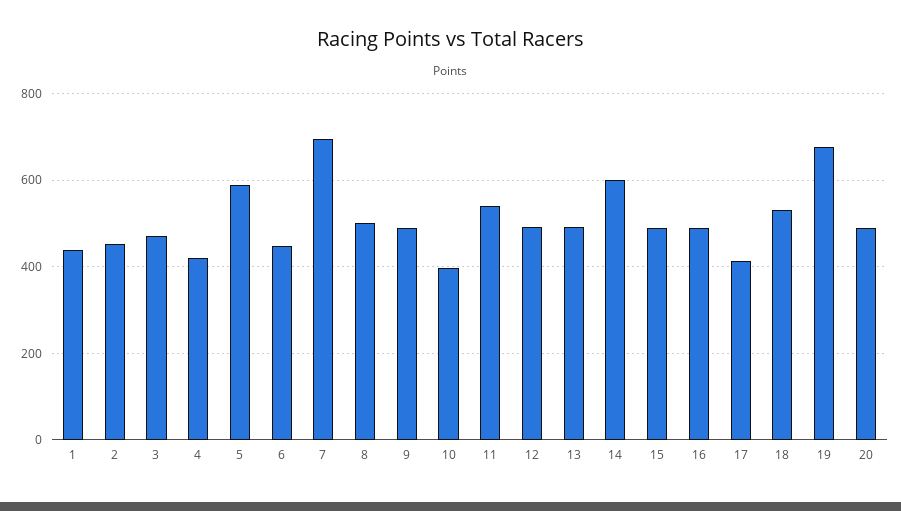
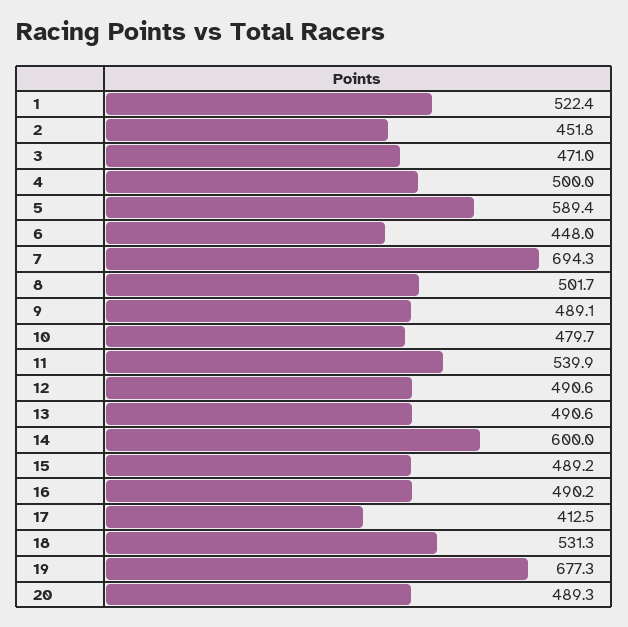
1: 440 -> 522.4
4: 420 -> 500
10: 400 -> 479.7

